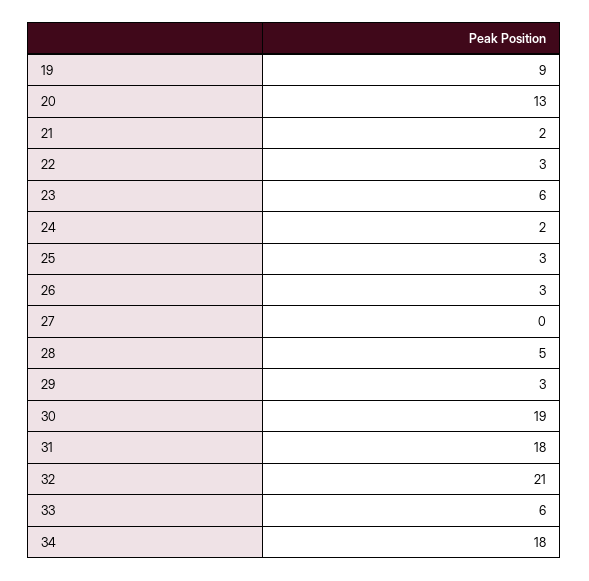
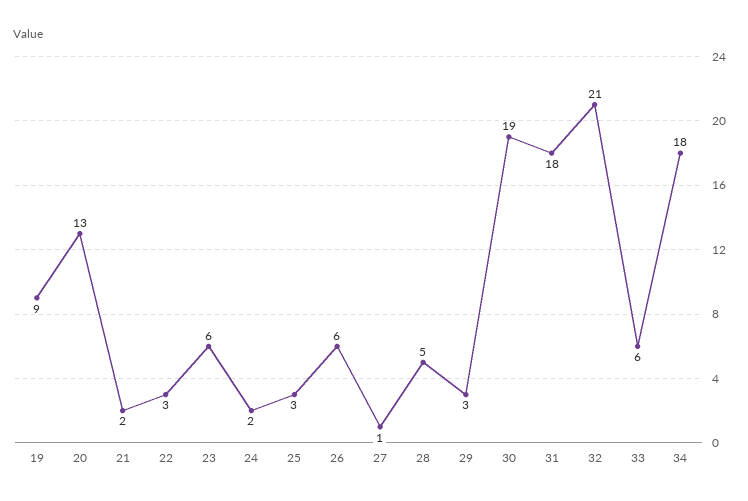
26: 3 -> 6
27: 0 -> 1

